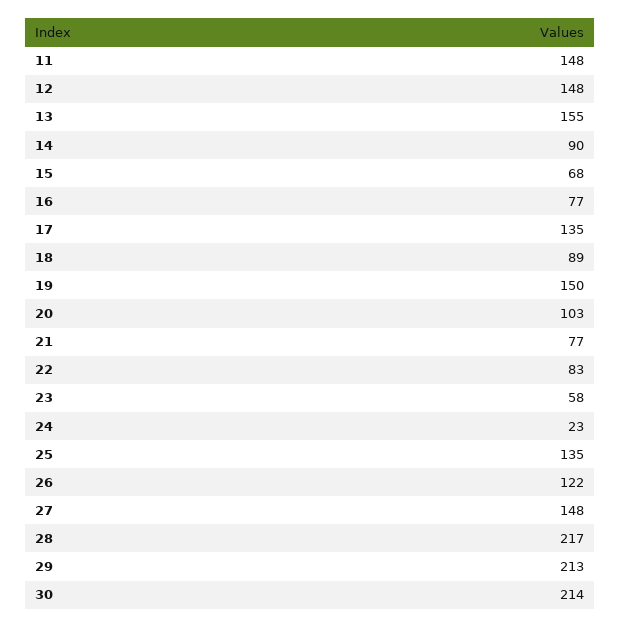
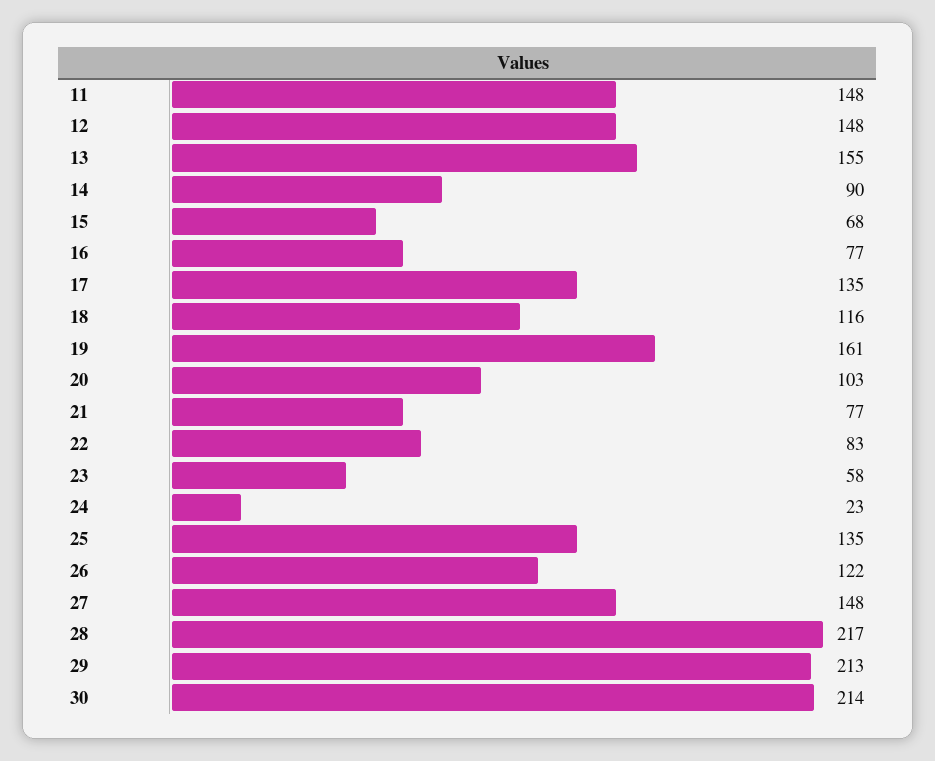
18: 89 -> 116
19: 150 -> 161

